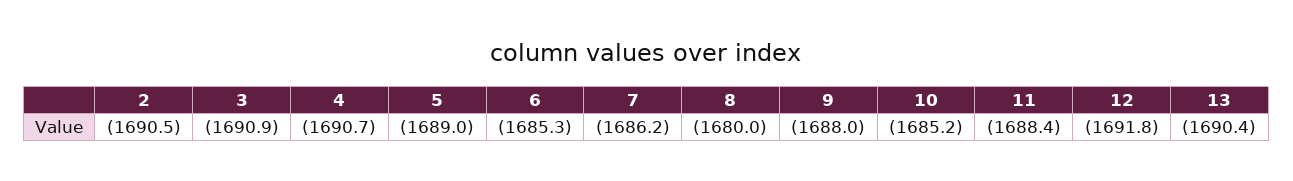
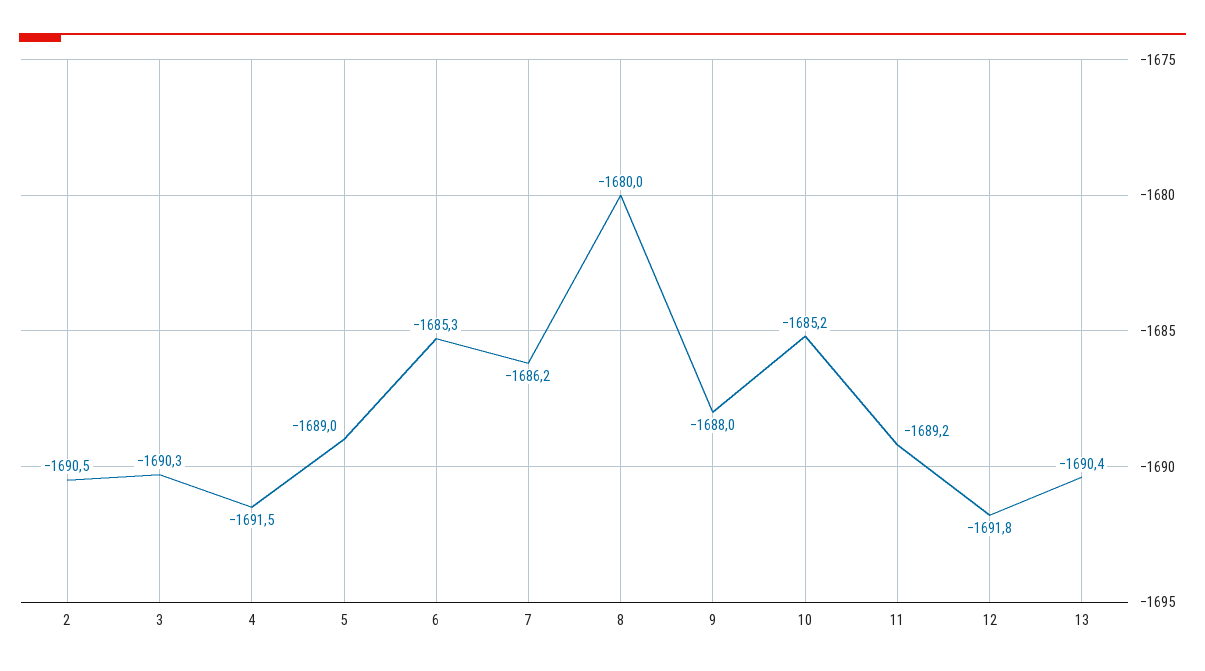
3: -1690.9 -> -1690.3
4: -1690.7 -> -1691.5
11: -1688.4 -> -1689.2

